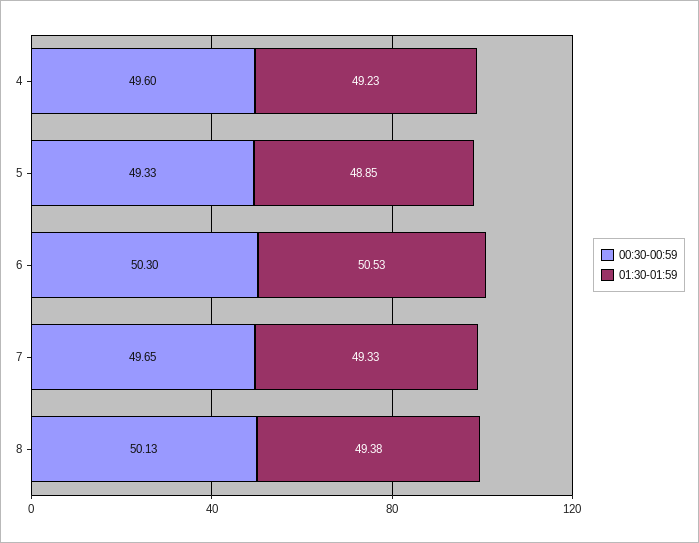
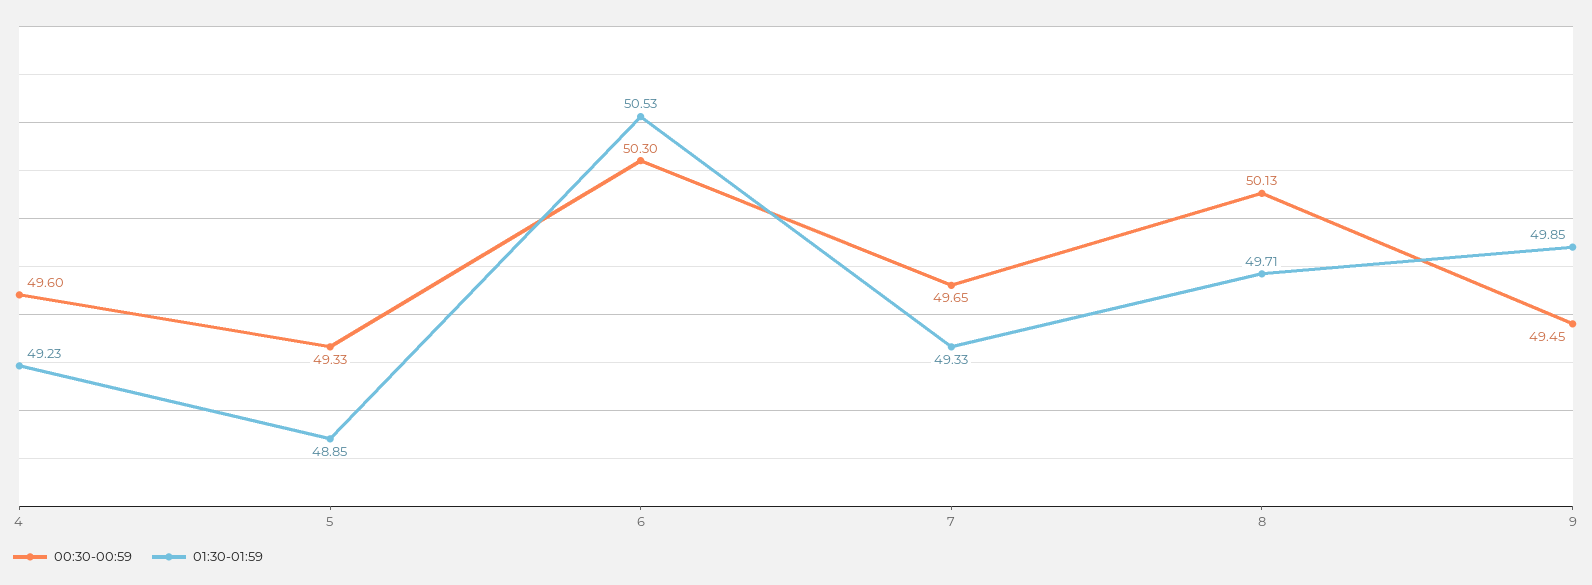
01:30-01:59, 8: 49.38 -> 49.71
00:30-00:59, 9: none -> 49.45
01:30-01:59, 9: none -> 49.85

